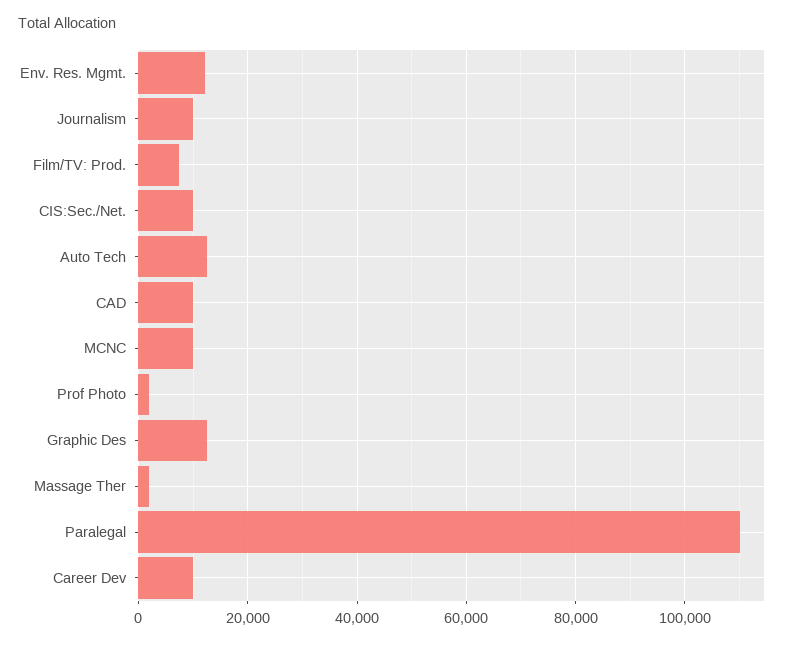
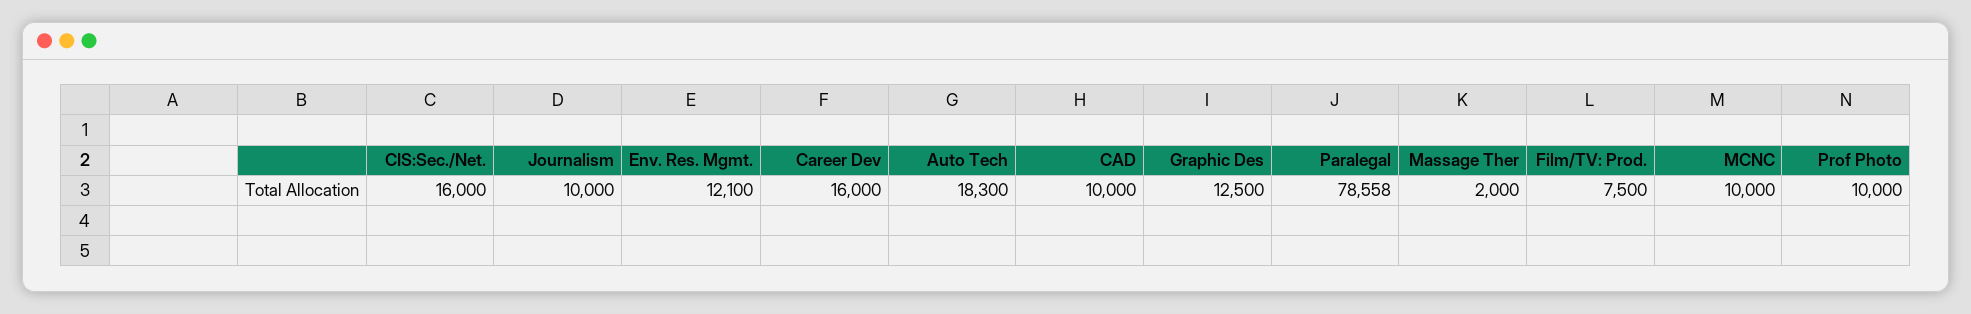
CIS:Sec./Net.: 10000 -> 16000
Auto Tech: 12000 -> 18300
Prof Photo: 2000 -> 10000
Paralegal: 110000 -> 78558
Career Dev: 10000 -> 16000

